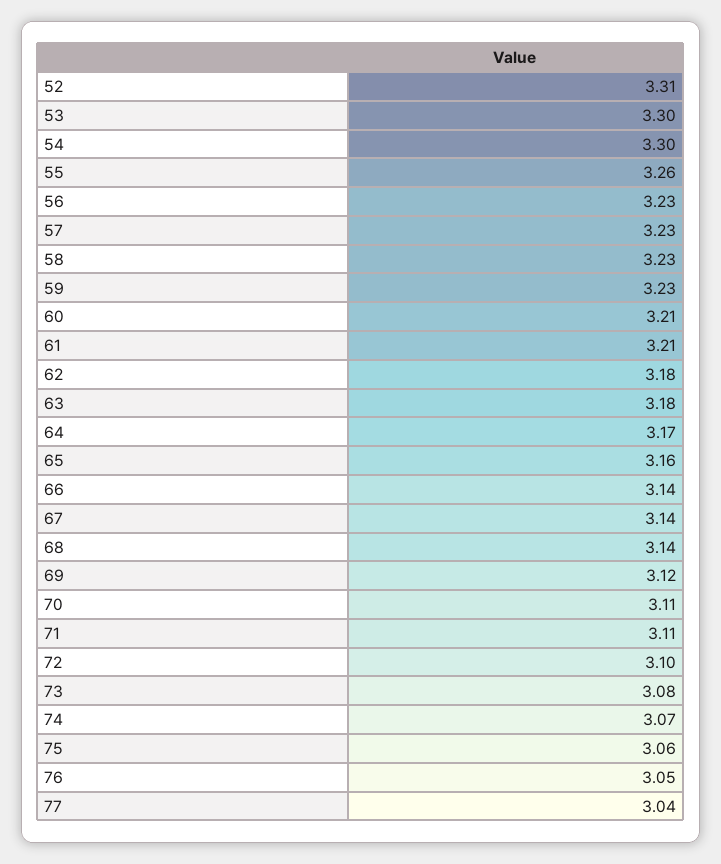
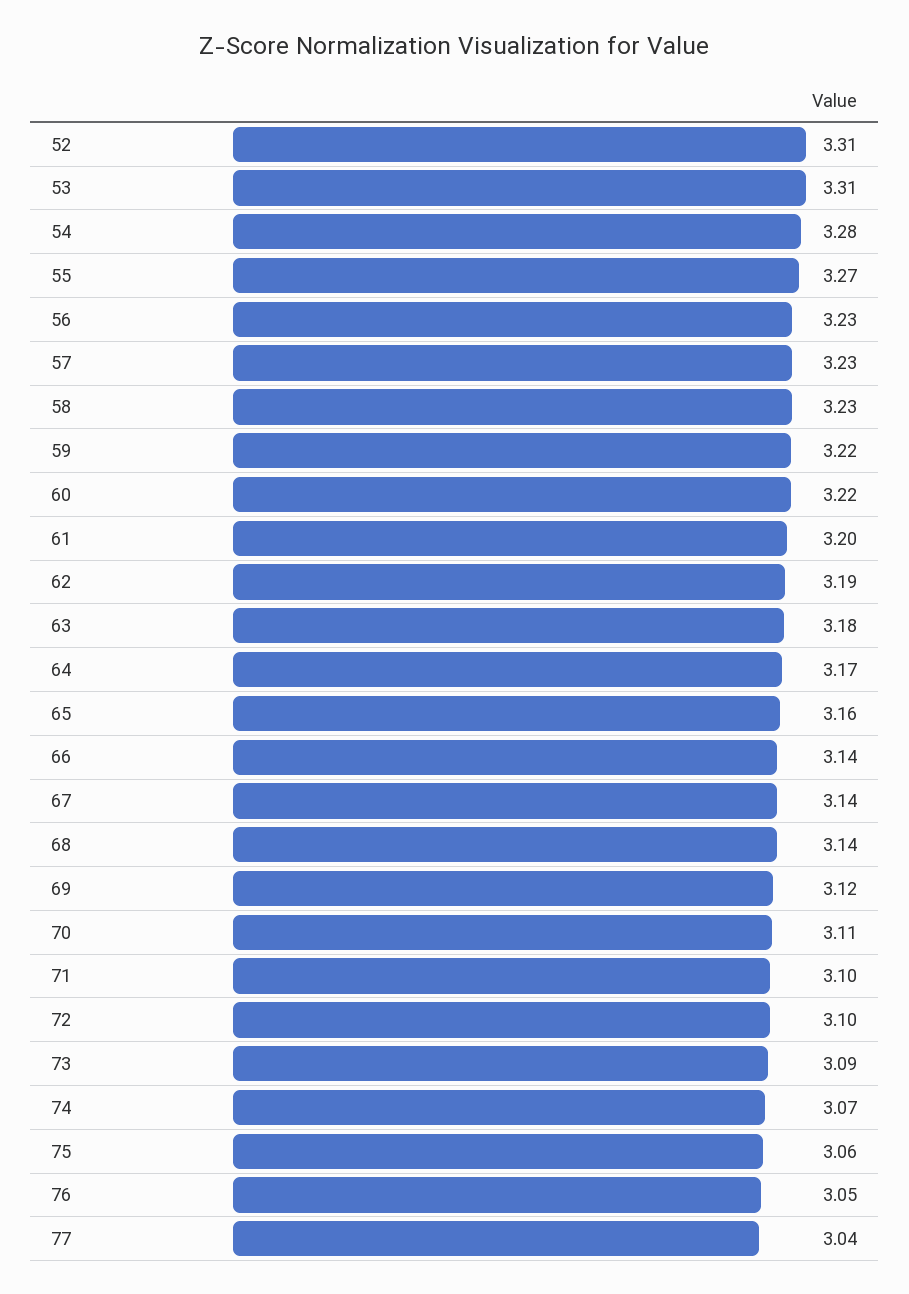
53: 3.3 -> 3.31
54: 3.3 -> 3.28
55: 3.26 -> 3.27
59: 3.23 -> 3.22
60: 3.21 -> 3.22
61: 3.21 -> 3.2
62: 3.18 -> 3.19
71: 3.11 -> 3.1
73: 3.08 -> 3.09

